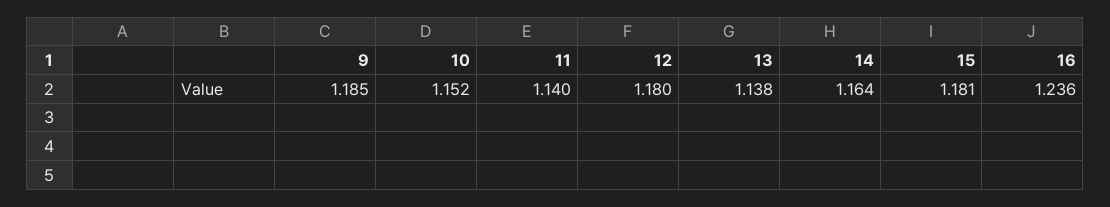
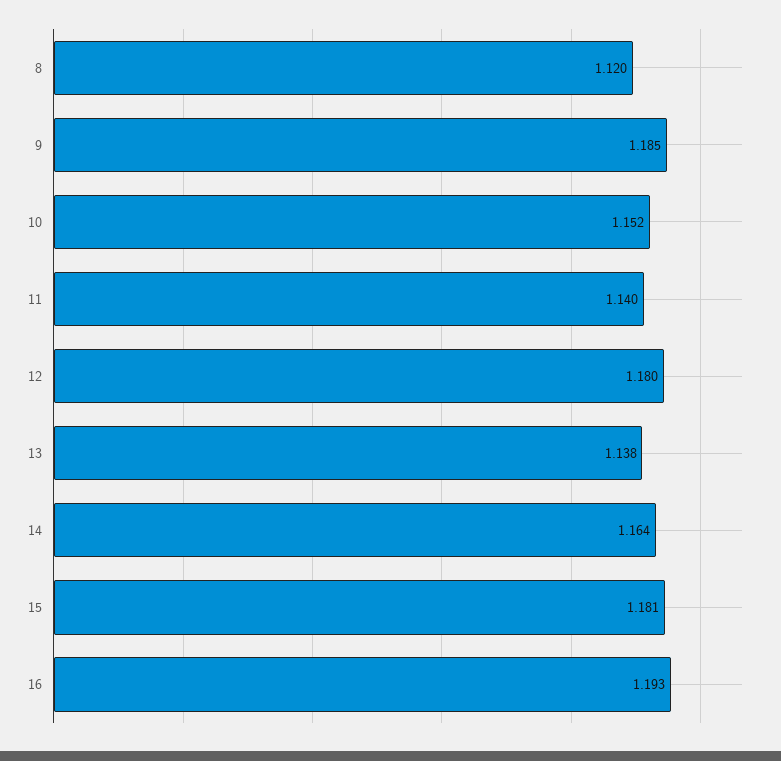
16: 1.236 -> 1.193
8: none -> 1.12

